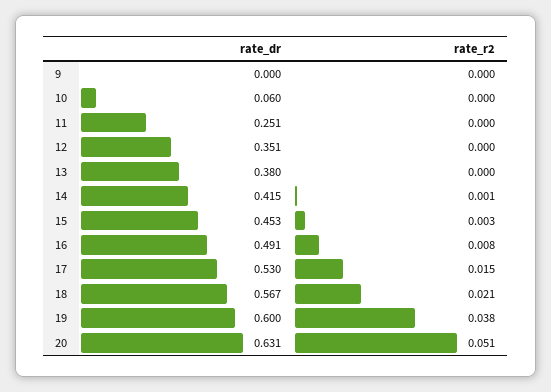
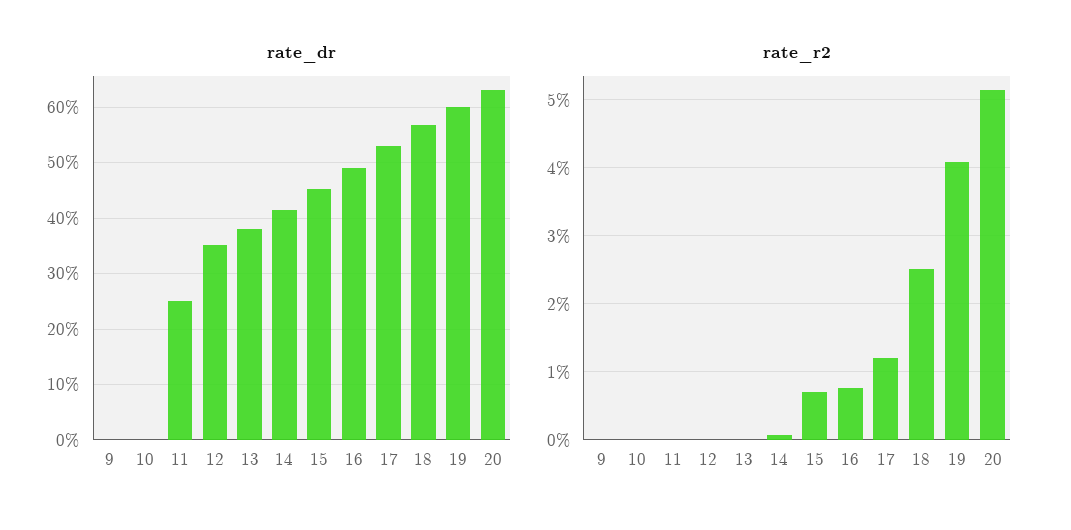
rate_dr, 10: 0.06 -> 0
rate_r2, 15: 0.003 -> 0.007
rate_r2, 17: 0.015 -> 0.012
rate_r2, 18: 0.021 -> 0.025
rate_r2, 19: 0.038 -> 0.041

